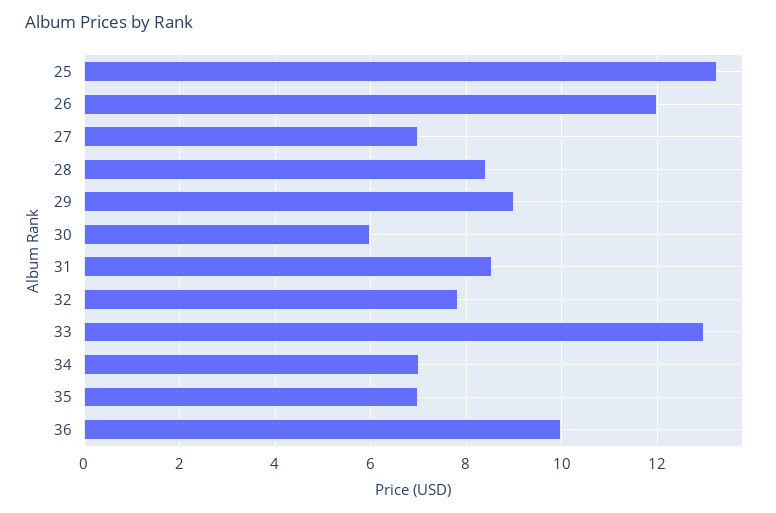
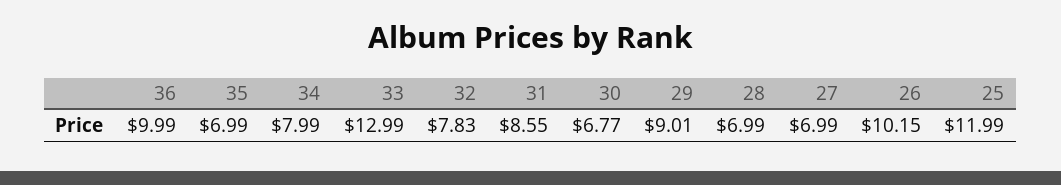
25: 13.2 -> 11.99
26: 12 -> 10.15
28: 8.4 -> 6.99
30: 6 -> 6.77
34: 7 -> 7.99

